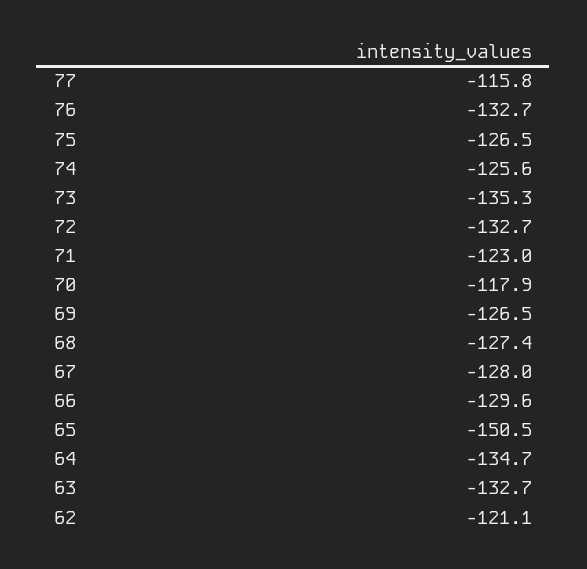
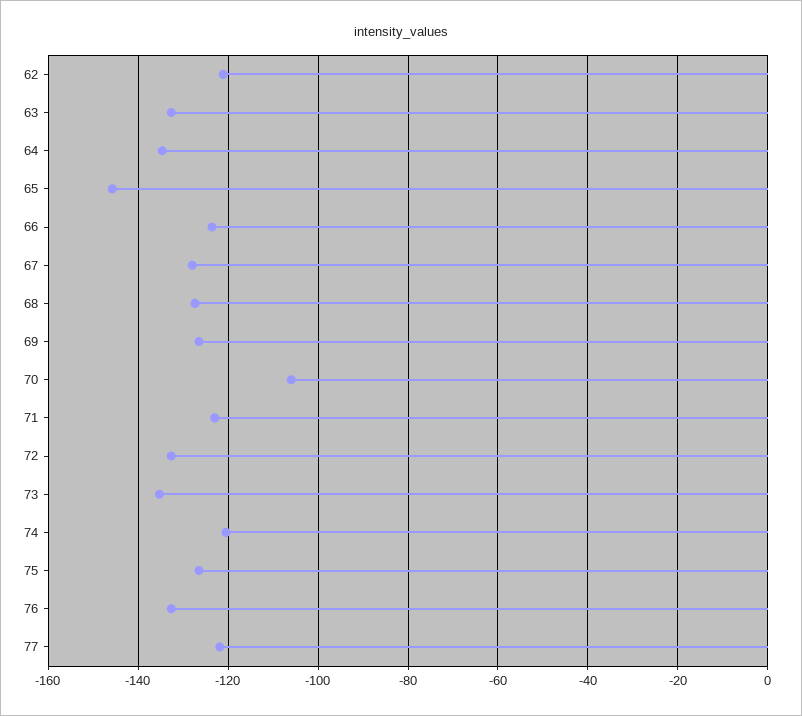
77: -115.8 -> -122
74: -125.6 -> -120
70: -117.9 -> -106
66: -129.6 -> -124
65: -150.5 -> -146

